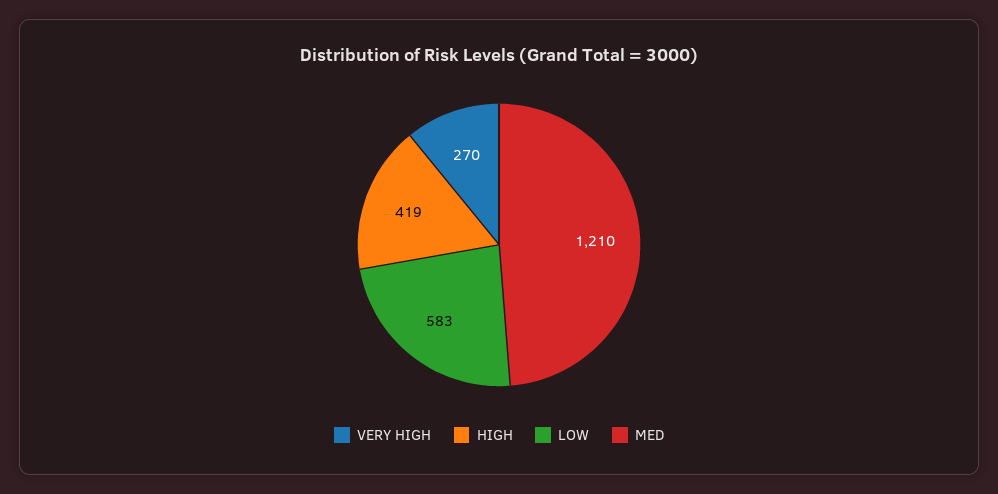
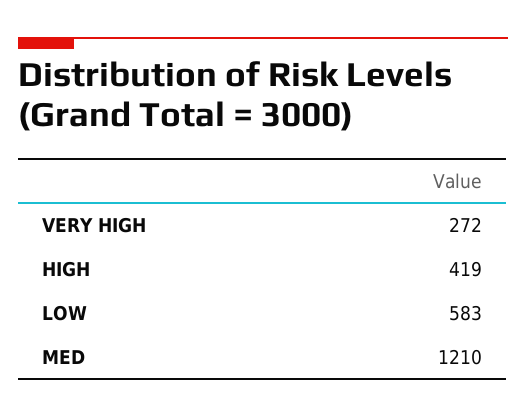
VERY HIGH: 270 -> 272

